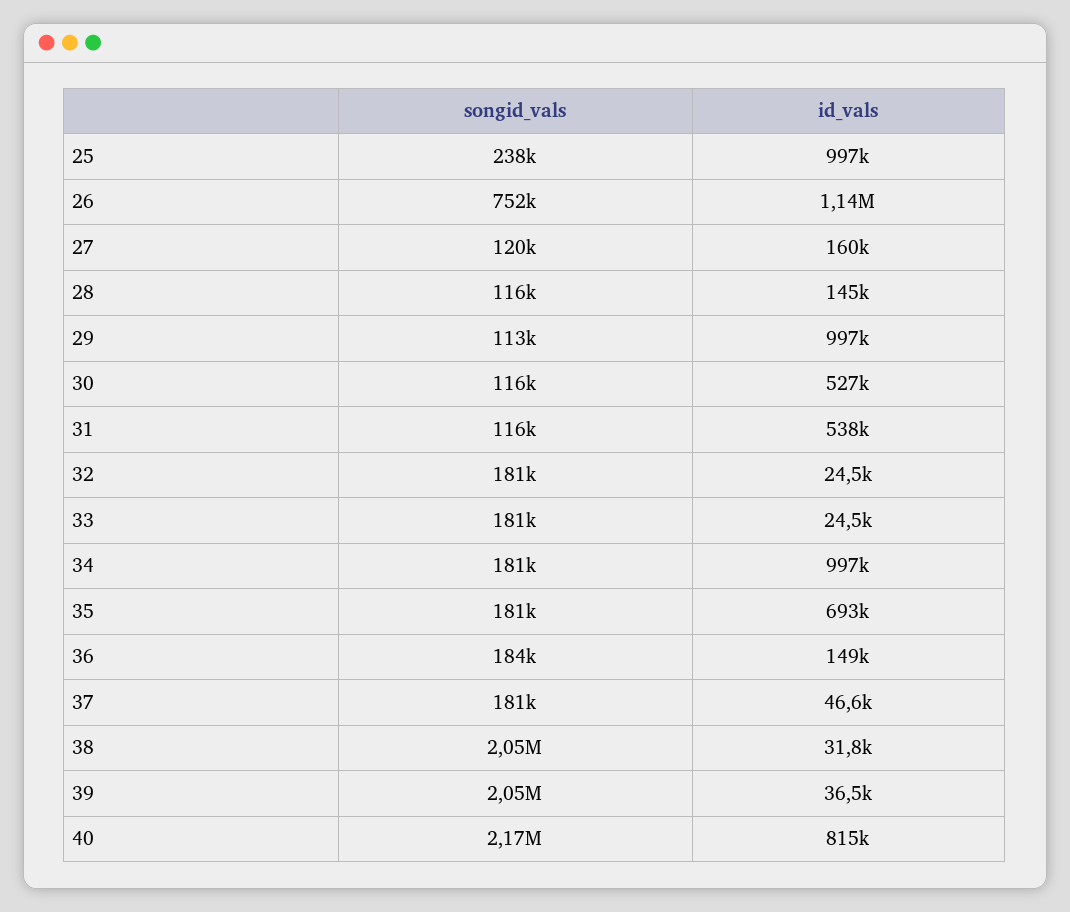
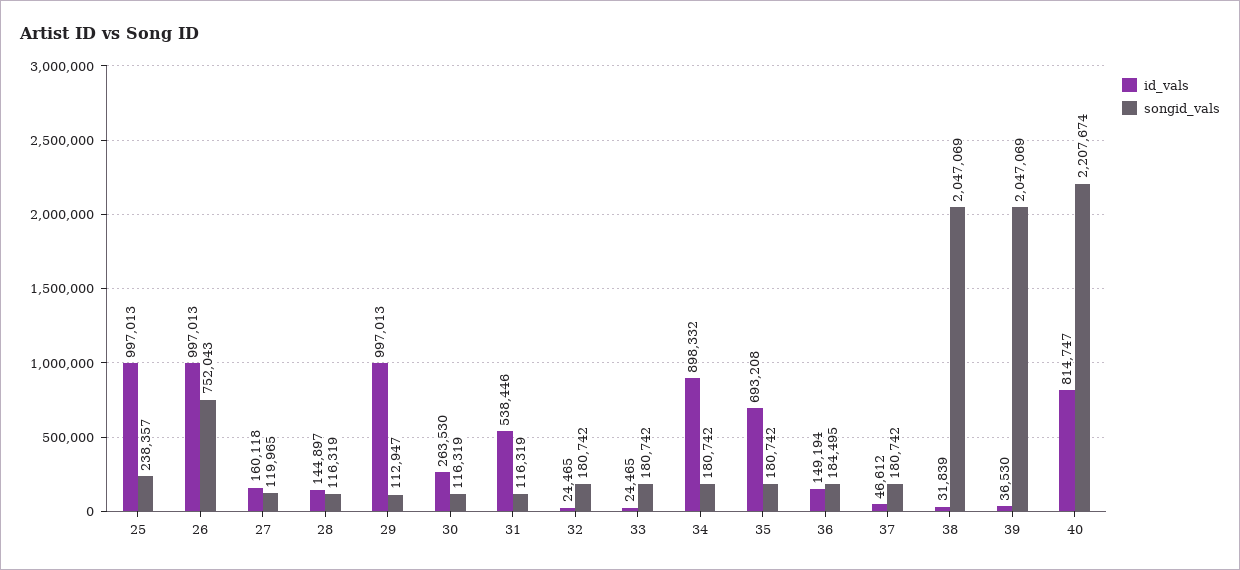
id_vals, 26: 1140000 -> 997013
id_vals, 30: 527000 -> 263530
id_vals, 34: 997000 -> 898332
songid_vals, 40: 2170000 -> 2207674

